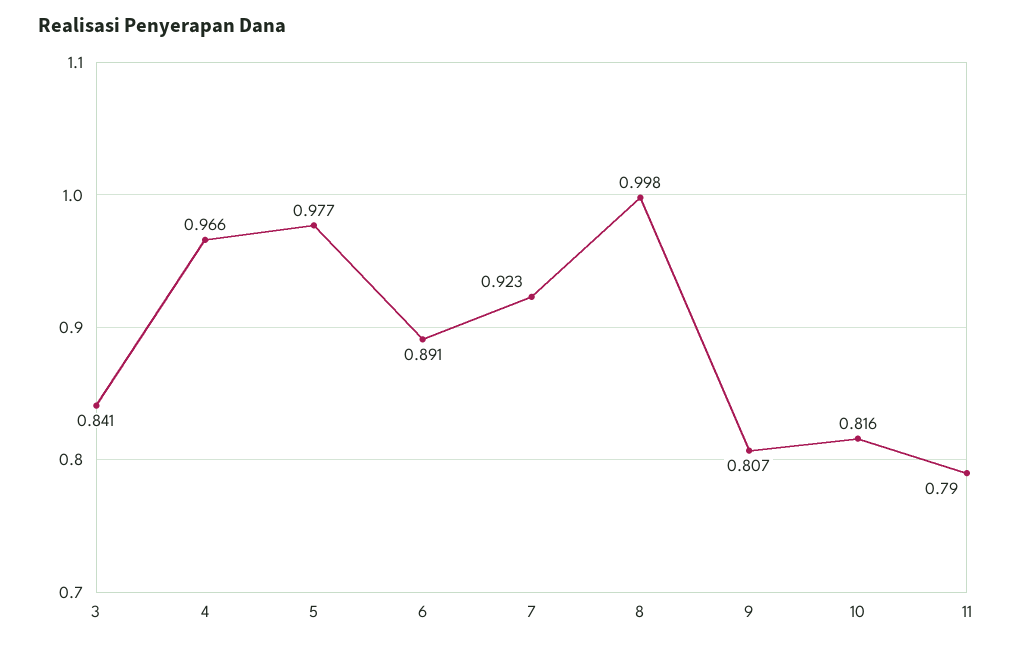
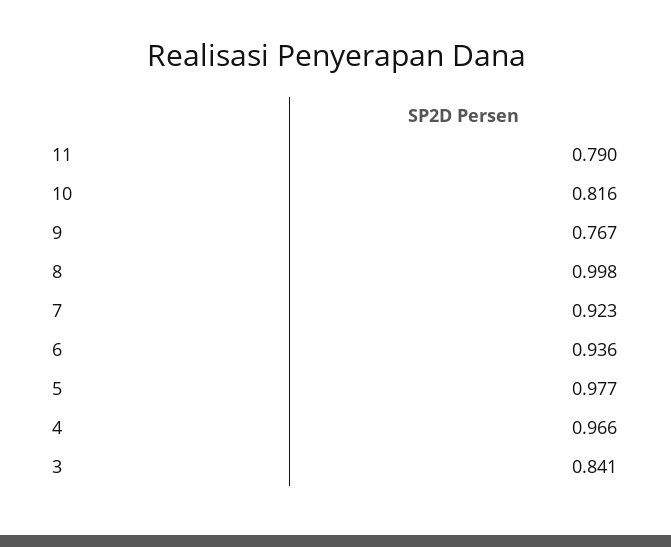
6: 0.891 -> 0.936
9: 0.807 -> 0.767

